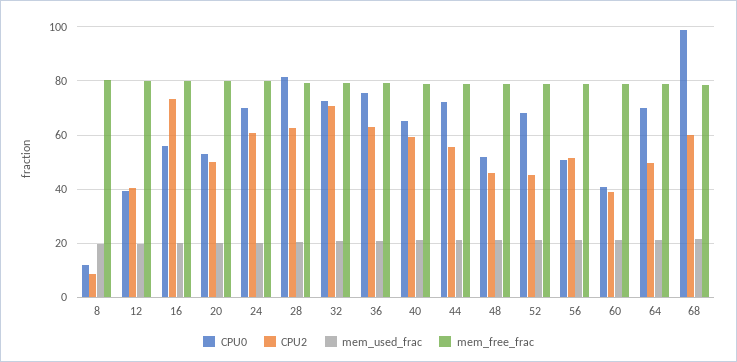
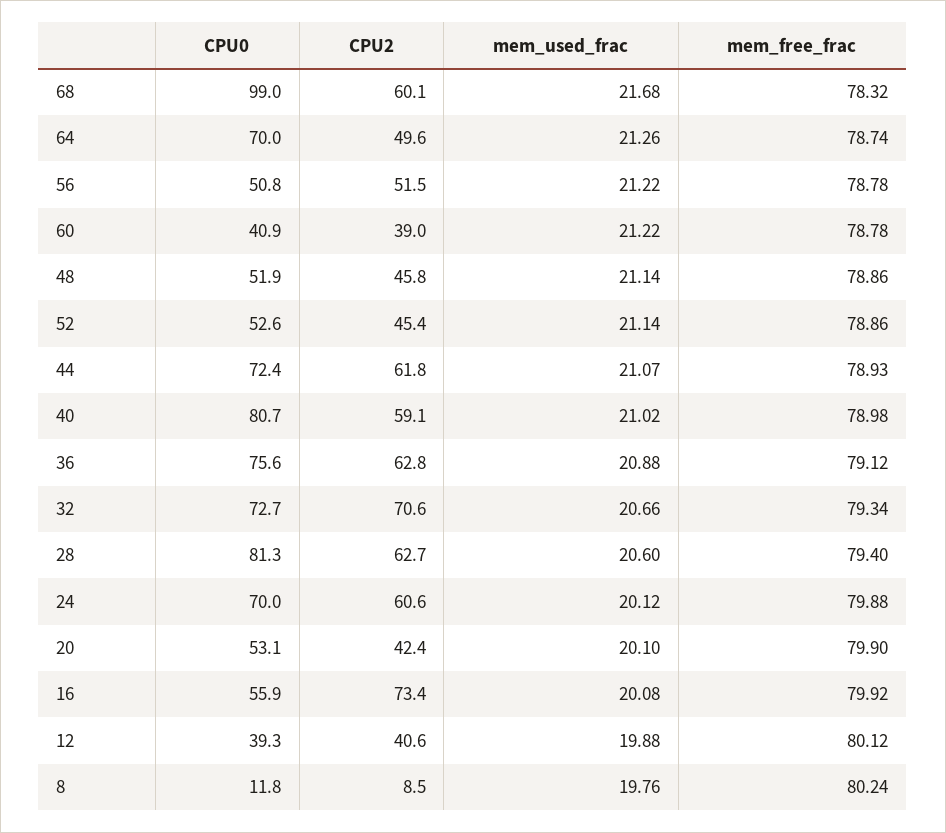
CPU2, 20: 50 -> 42.4
CPU0, 40: 65 -> 80.7
CPU2, 44: 55 -> 61.8
CPU0, 52: 67.5 -> 52.6

